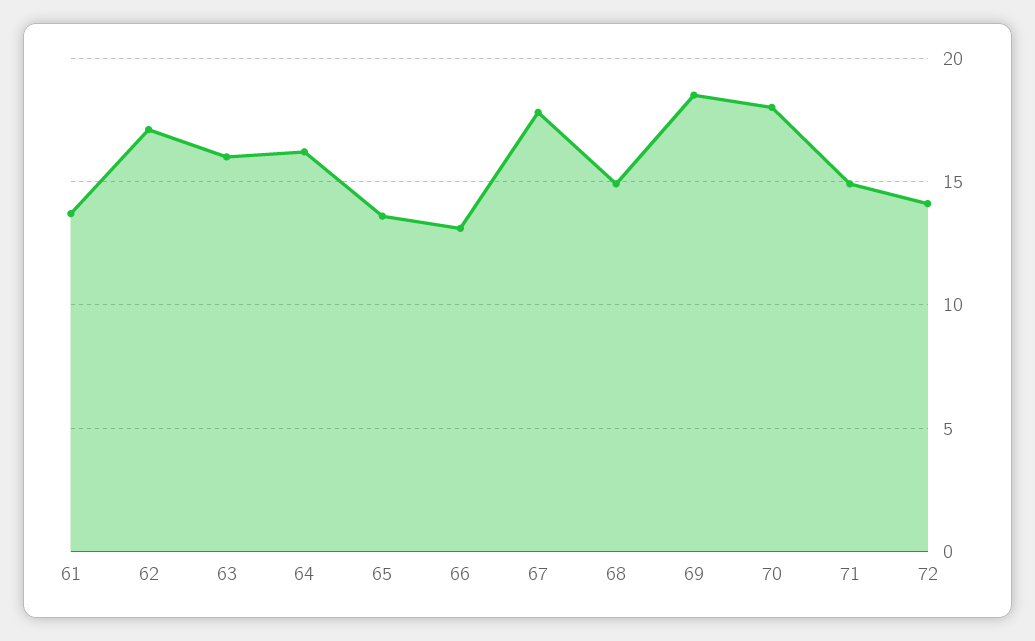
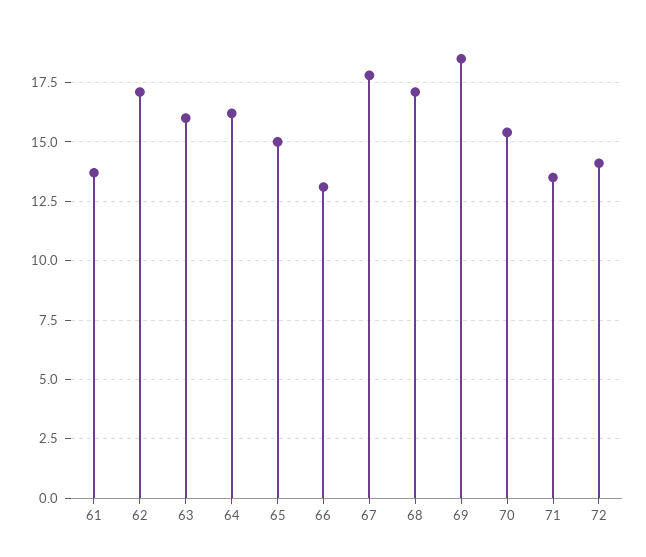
65: 13.5 -> 15
68: 15 -> 17
70: 18 -> 15.5
71: 15 -> 13.5

